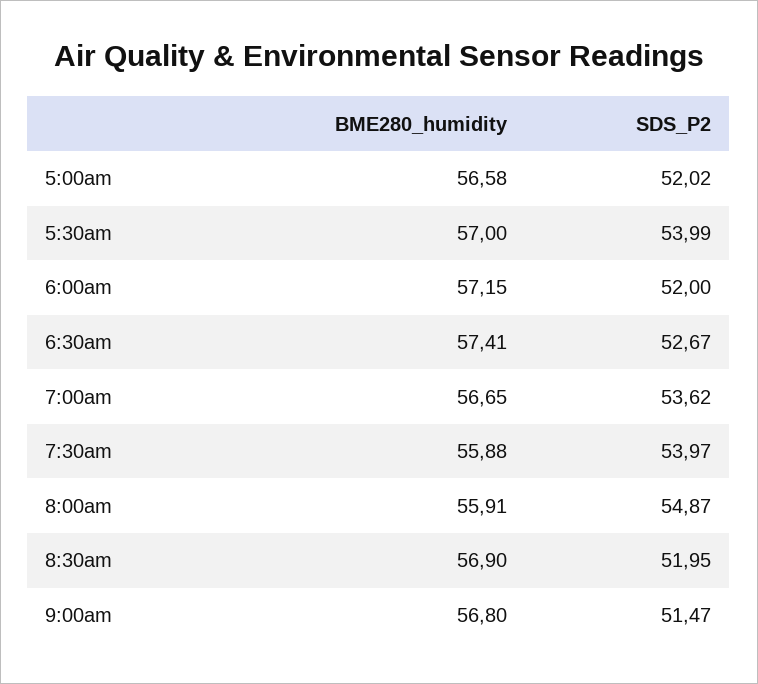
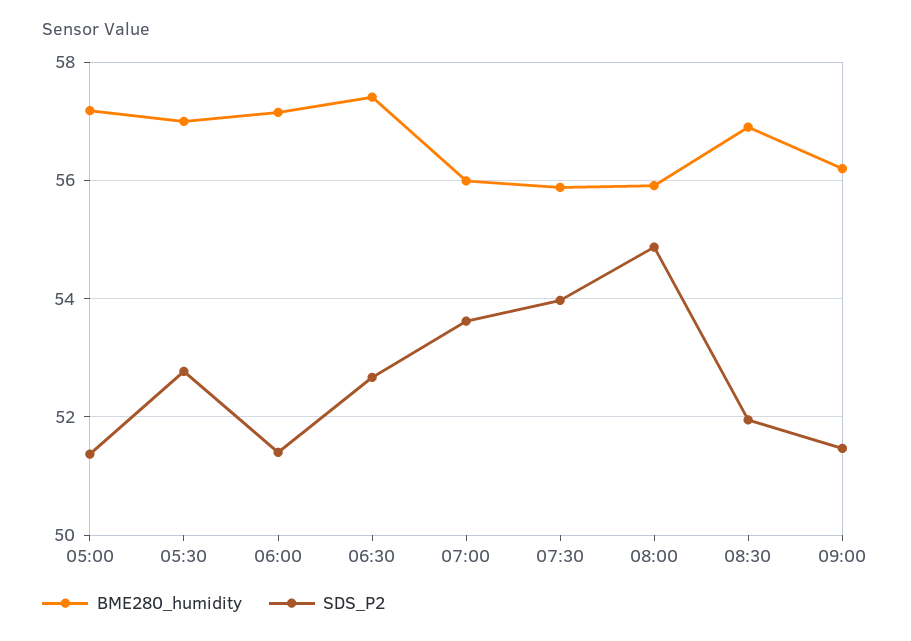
BME280_humidity, 5:00am: 56.58 -> 57.2
SDS_P2, 5:00am: 52.02 -> 51.4
SDS_P2, 5:30am: 53.99 -> 52.8
SDS_P2, 6:00am: 52 -> 51.4
BME280_humidity, 7:00am: 56.65 -> 56
BME280_humidity, 9:00am: 56.8 -> 56.2

